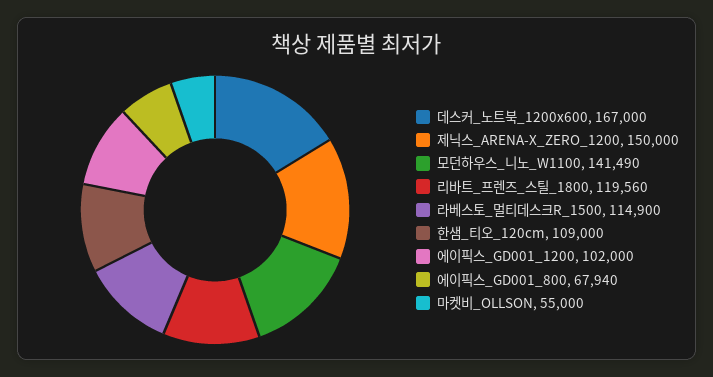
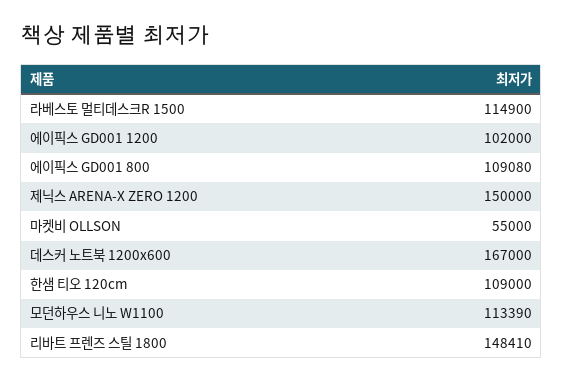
모던하우스_니노_W1100: 141490 -> 113390
리바트_프렌즈_스틸_1800: 119560 -> 148410
에이픽스_GD001_800: 67940 -> 109080

